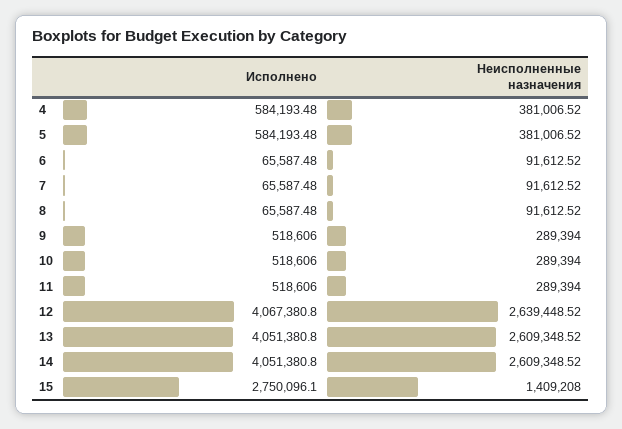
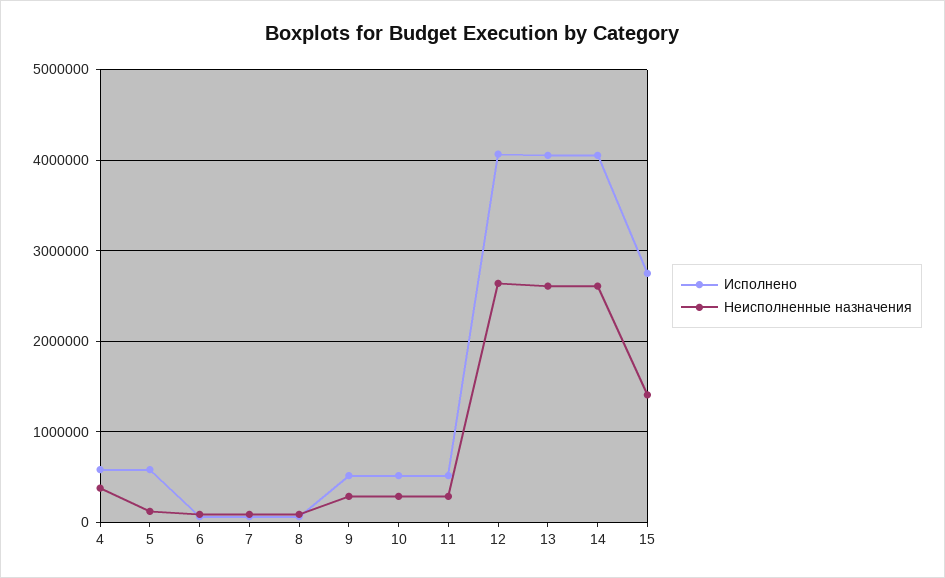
Неисполненные назначения, 5: 381006.52 -> 100000

